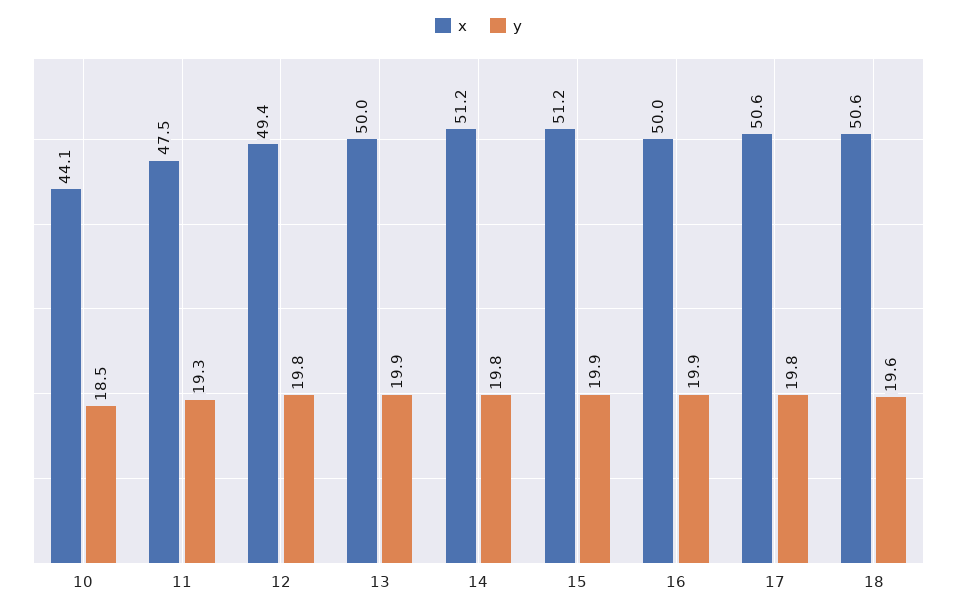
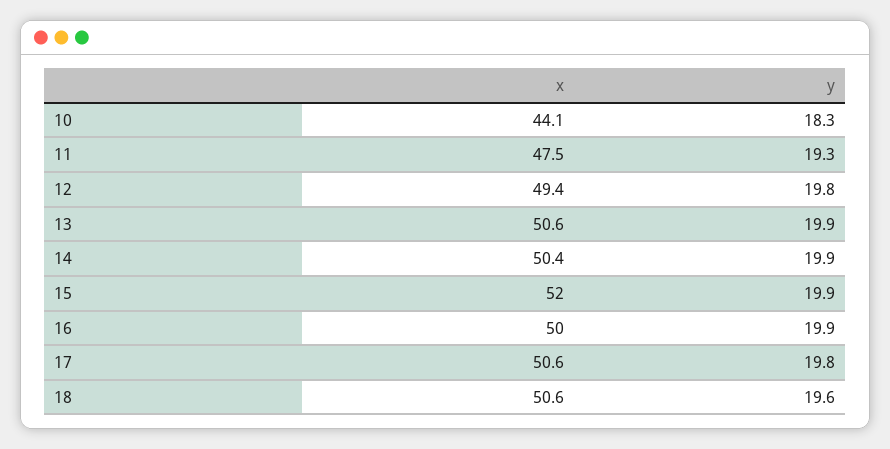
y, 10: 18.5 -> 18.3
x, 13: 50 -> 50.6
x, 14: 51.2 -> 50.4
y, 14: 19.8 -> 19.9
x, 15: 51.2 -> 52

